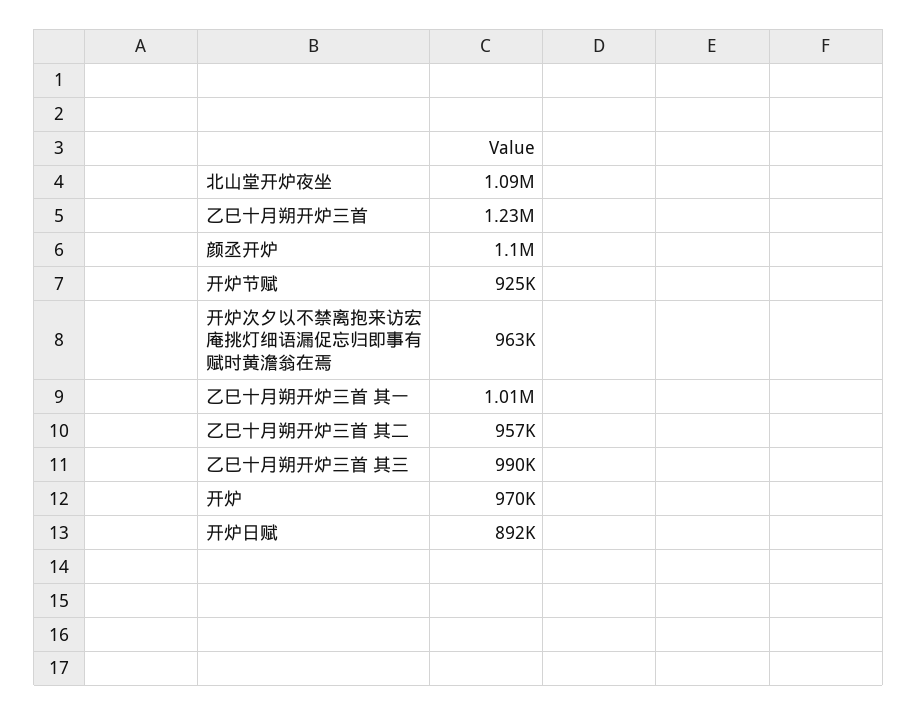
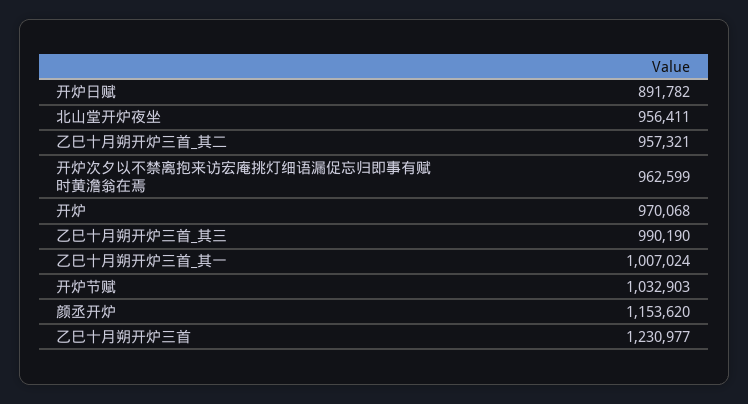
北山堂开炉夜坐: 1090000 -> 956411
颜丞开炉: 1100000 -> 1153620
开炉节赋: 925000 -> 1032903

